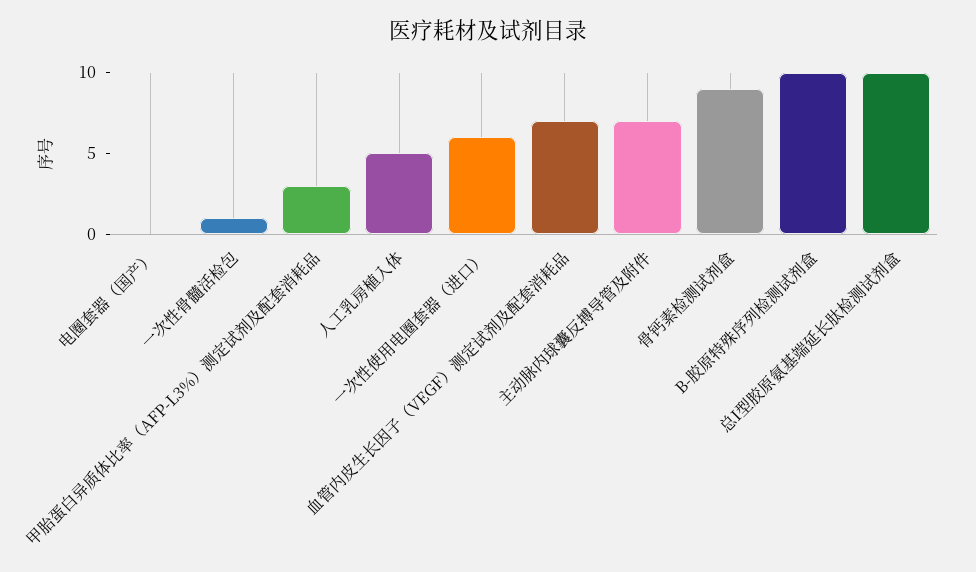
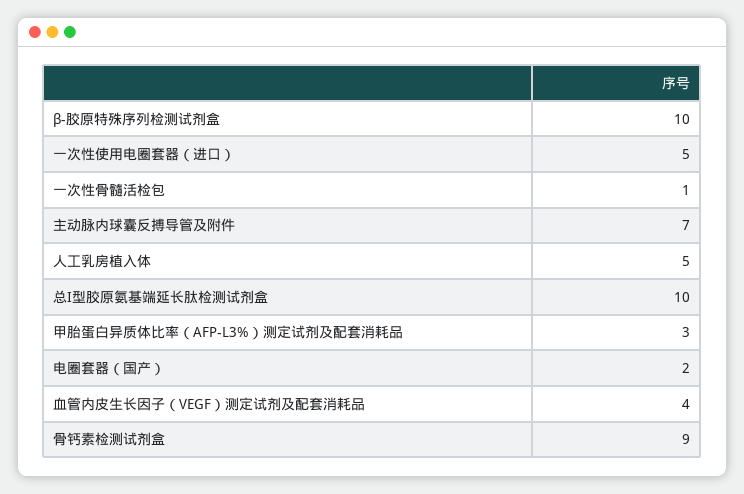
电圈套器（国产）: 0 -> 2
一次性使用电圈套器（进口）: 6 -> 5
血管内皮生长因子（VEGF）测定试剂及配套消耗品: 7 -> 4

